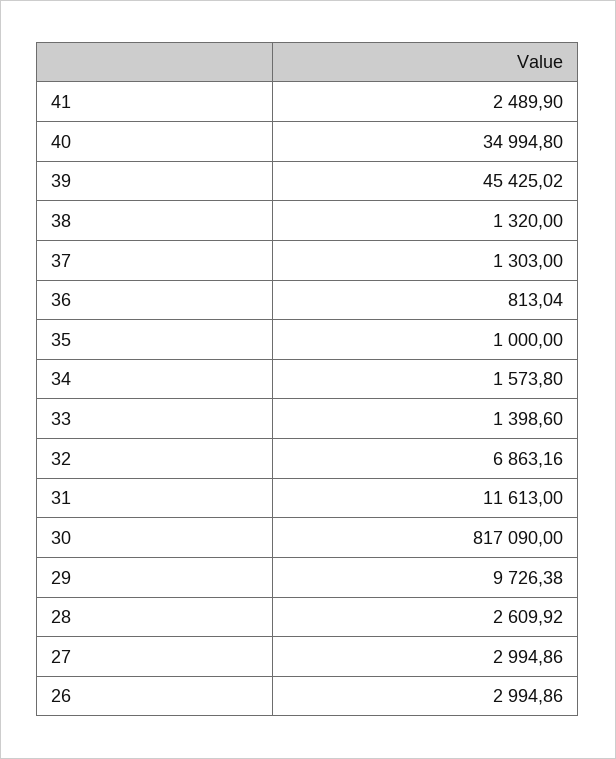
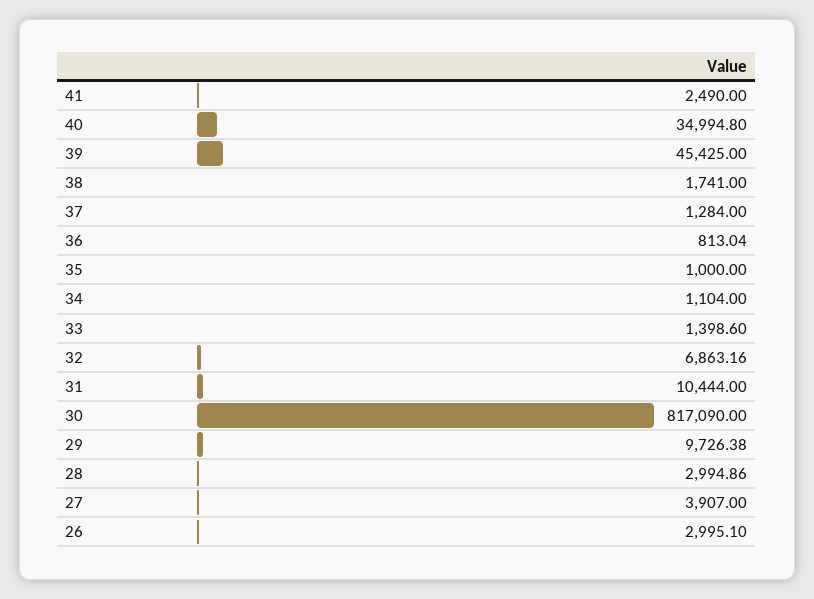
41: 2489.9 -> 2490
39: 45425.02 -> 45425
38: 1320 -> 1741
37: 1303 -> 1284
34: 1573.8 -> 1104
31: 11613 -> 10444
28: 2609.92 -> 2994.86
27: 2994.86 -> 3907
26: 2994.86 -> 2995.1

